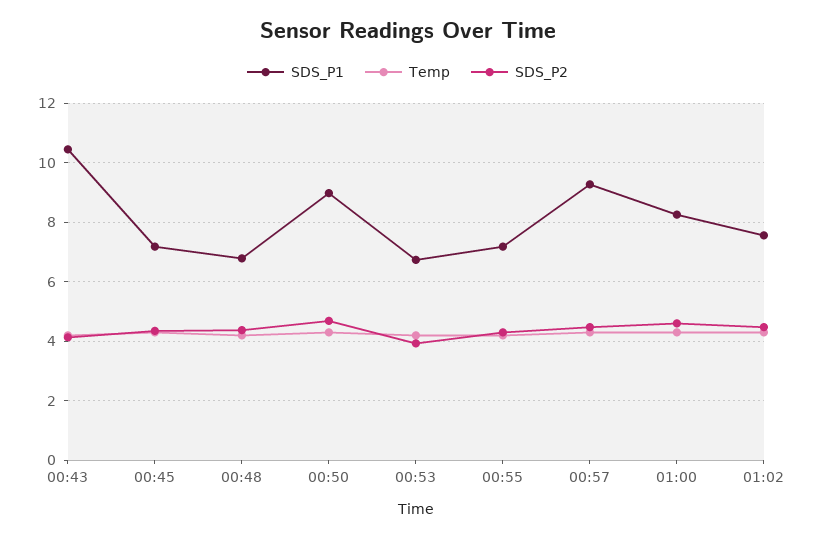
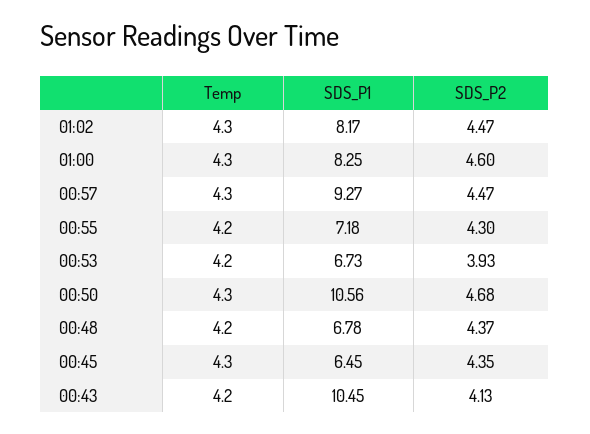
SDS_P1, 00:45: 7.25 -> 6.45
SDS_P1, 00:50: 9 -> 10.56
SDS_P1, 01:02: 7.5 -> 8.17

